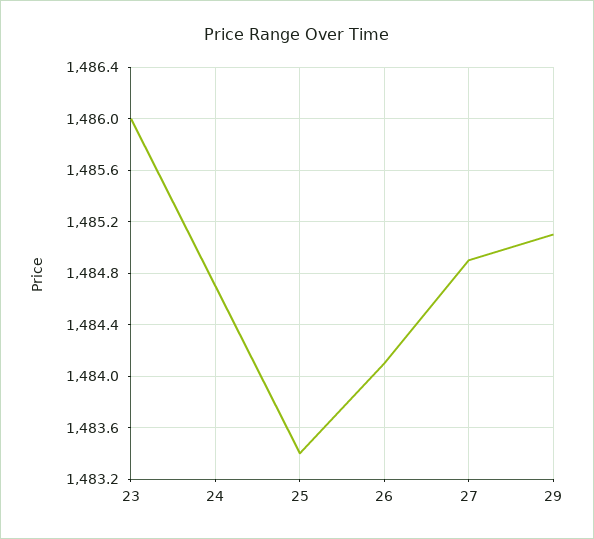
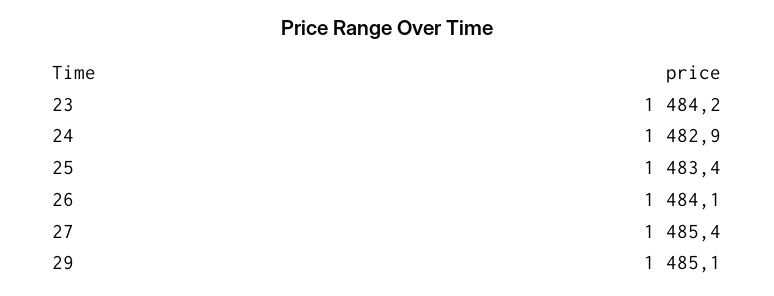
23: 1486 -> 1484.2
24: 1484.7 -> 1482.9
27: 1484.9 -> 1485.4

